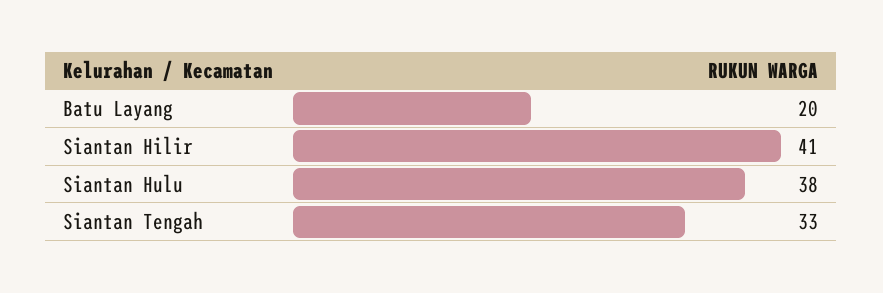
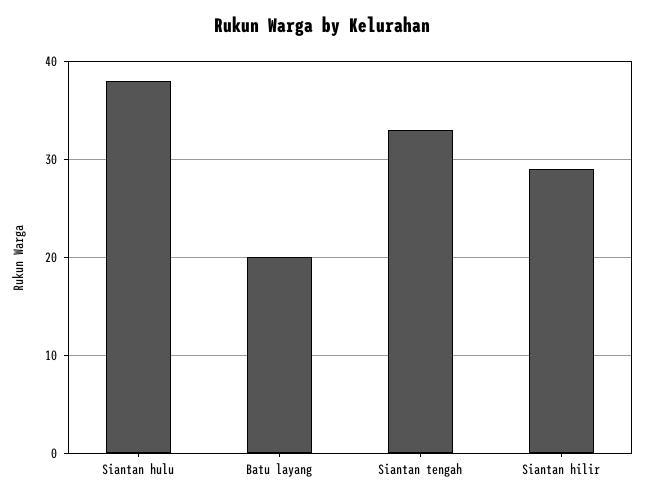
Siantan Hilir: 41 -> 29

